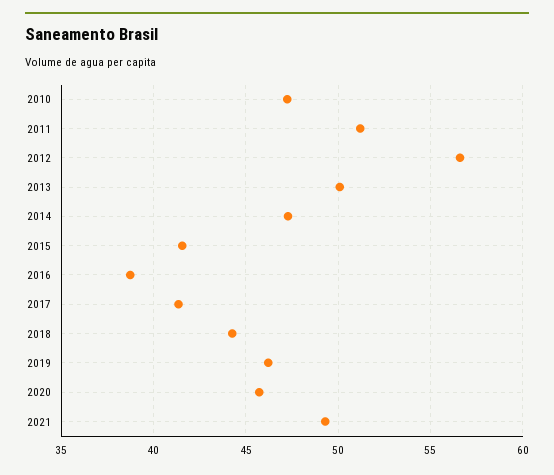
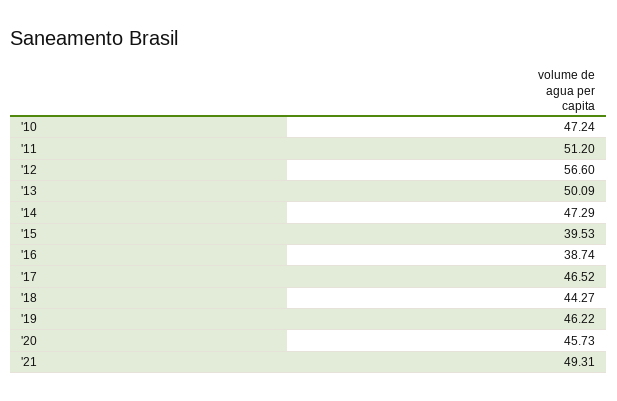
2015: 41.5 -> 39.53
2017: 41.5 -> 46.52

